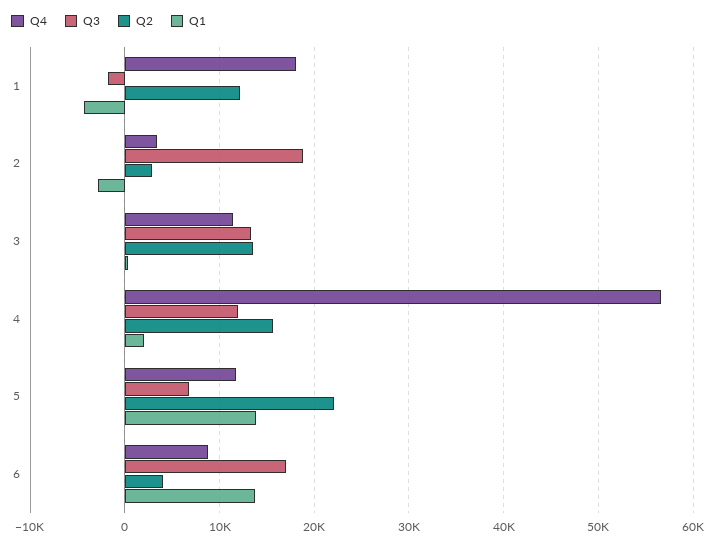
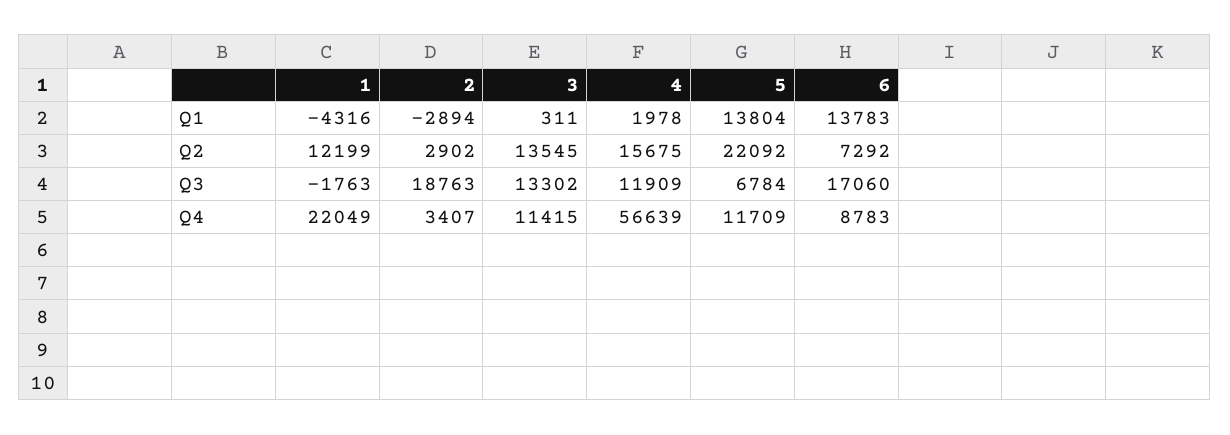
Q4, 1: 18000 -> 22049
Q2, 6: 4000 -> 7292

